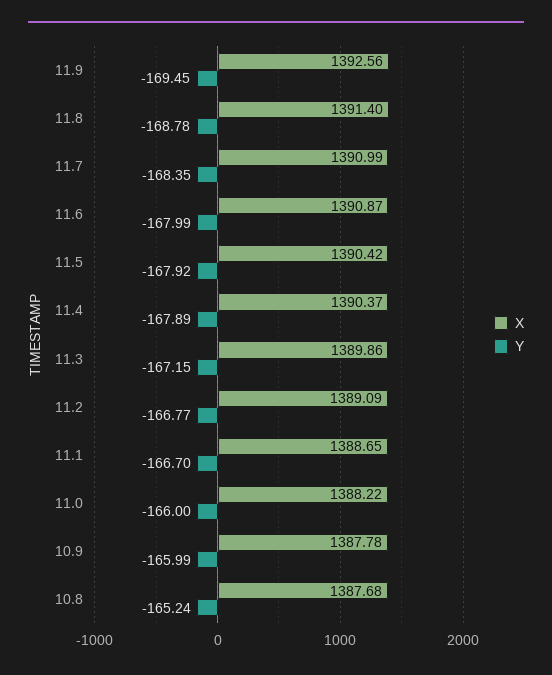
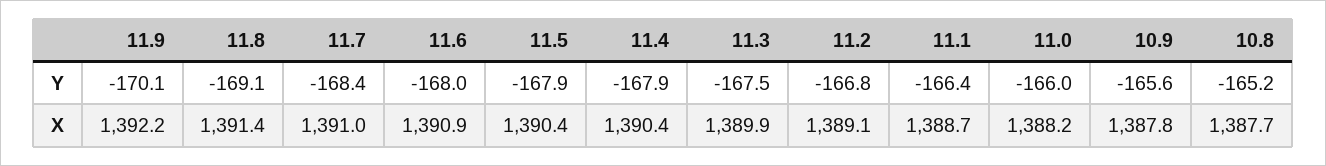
X, 11.9: 1392.56 -> 1392.2
Y, 11.9: -169.45 -> -170.1
Y, 11.8: -168.78 -> -169.1
Y, 11.3: -167.15 -> -167.5
Y, 11.1: -166.7 -> -166.4
Y, 10.9: -165.99 -> -165.6

